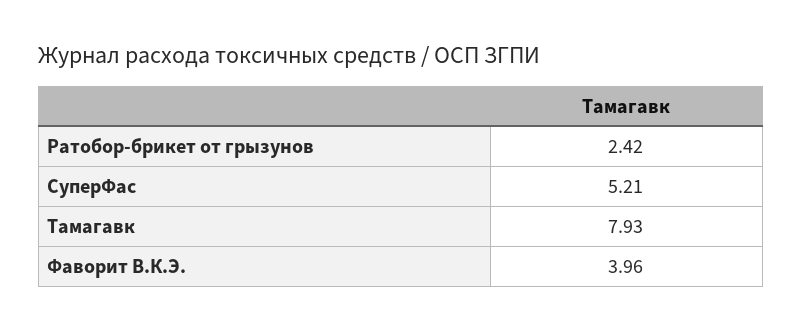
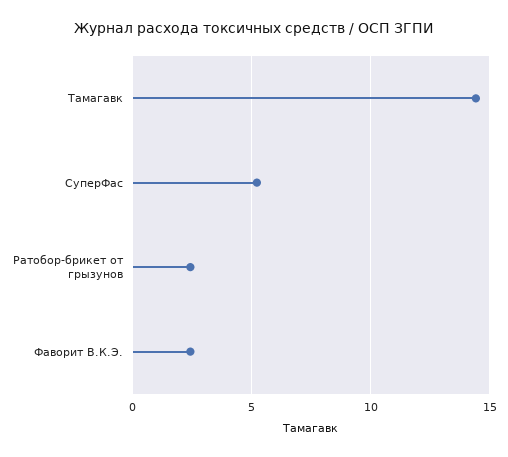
Тамагавк: 7.93 -> 14.5
Фаворит В.К.Э.: 3.96 -> 2.5

